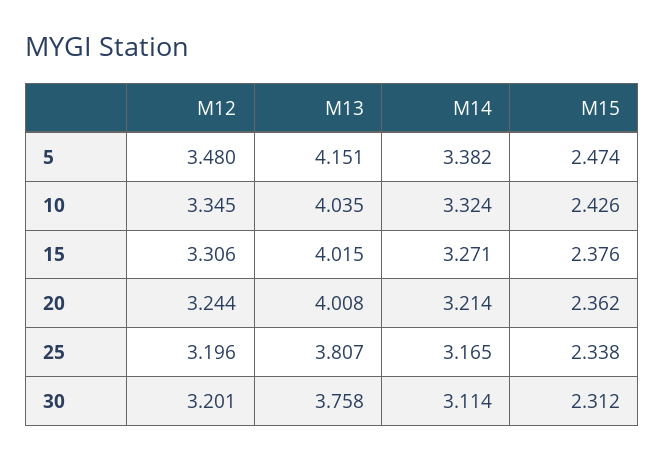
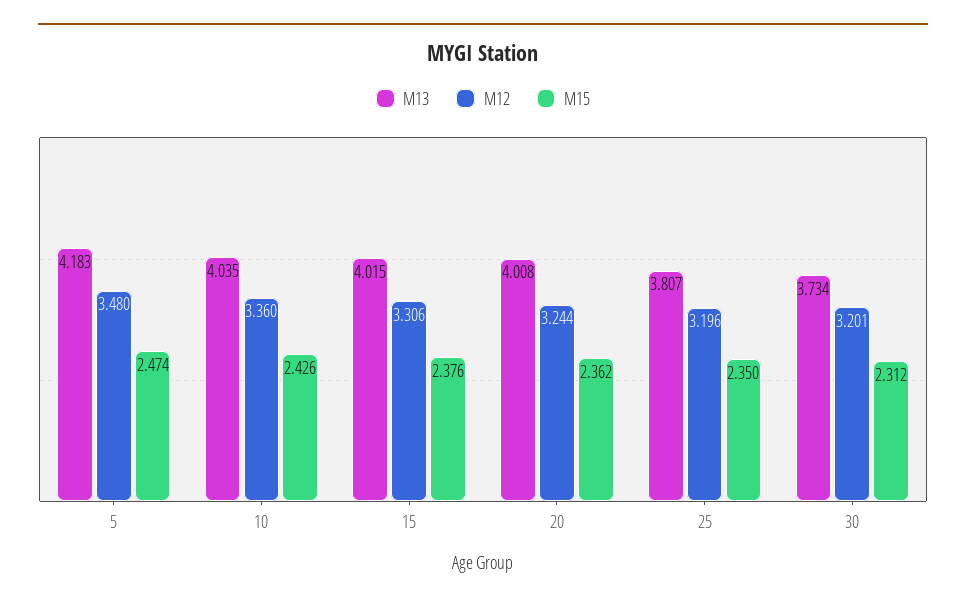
M13, 5: 4.151 -> 4.183
M14, 5: 3.382 -> none
M12, 10: 3.345 -> 3.36
M14, 10: 3.324 -> none
M14, 15: 3.271 -> none
M14, 20: 3.214 -> none
M14, 25: 3.165 -> none
M15, 25: 2.338 -> 2.35
M13, 30: 3.758 -> 3.734
M14, 30: 3.114 -> none

